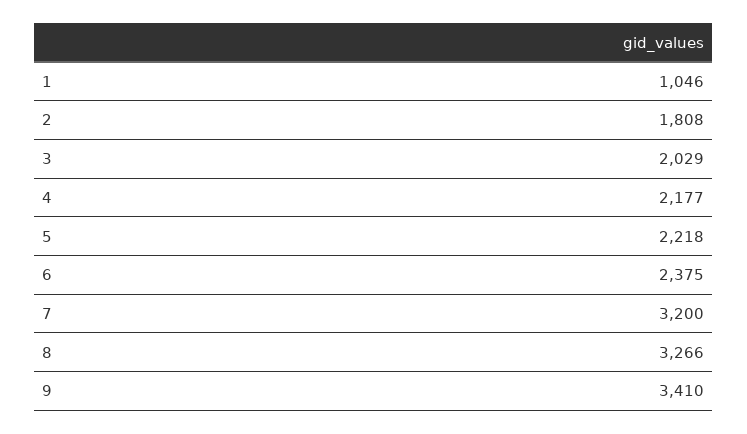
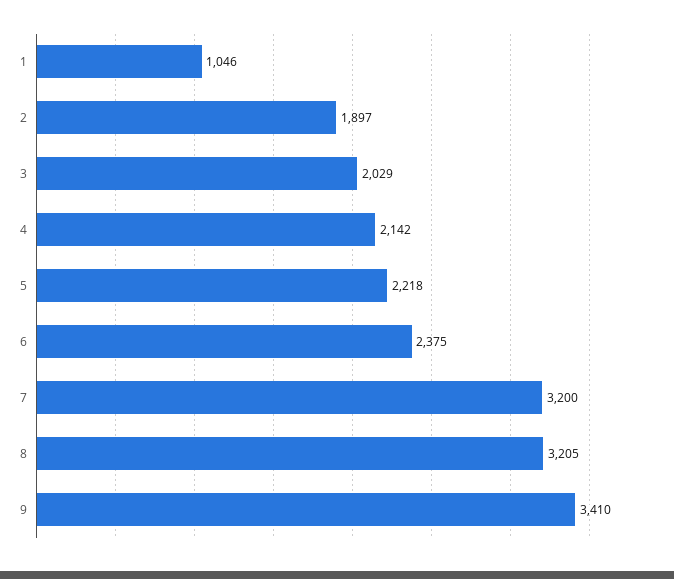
2: 1808 -> 1897
4: 2177 -> 2142
8: 3266 -> 3205

